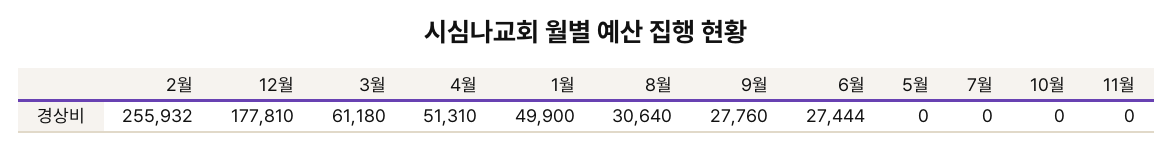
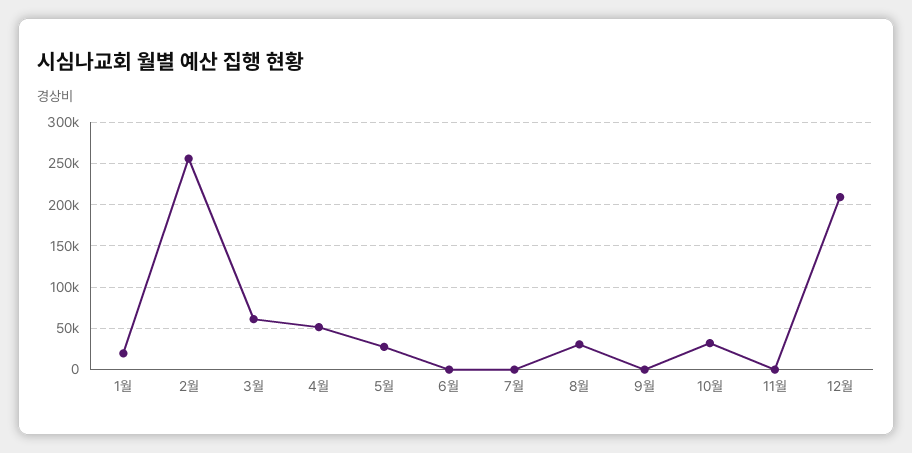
12월: 177810 -> 210000
1월: 49900 -> 20000
9월: 27760 -> 0
6월: 27444 -> 0
5월: 0 -> 30000
10월: 0 -> 30000

